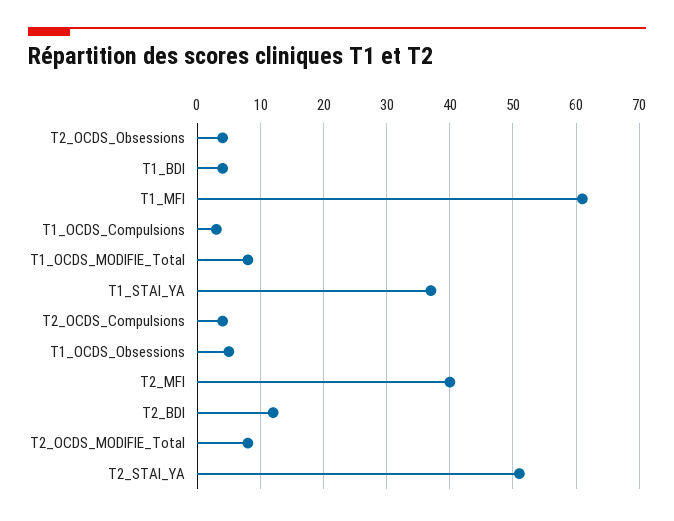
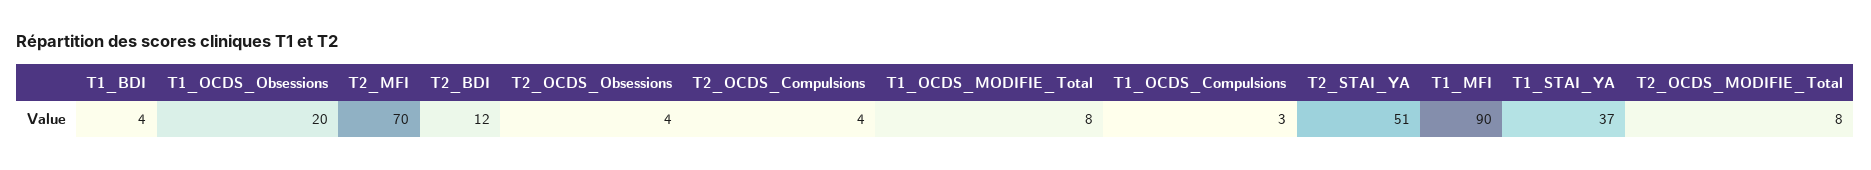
T1_MFI: 61 -> 90
T1_OCDS_Obsessions: 5 -> 20
T2_MFI: 40 -> 70

